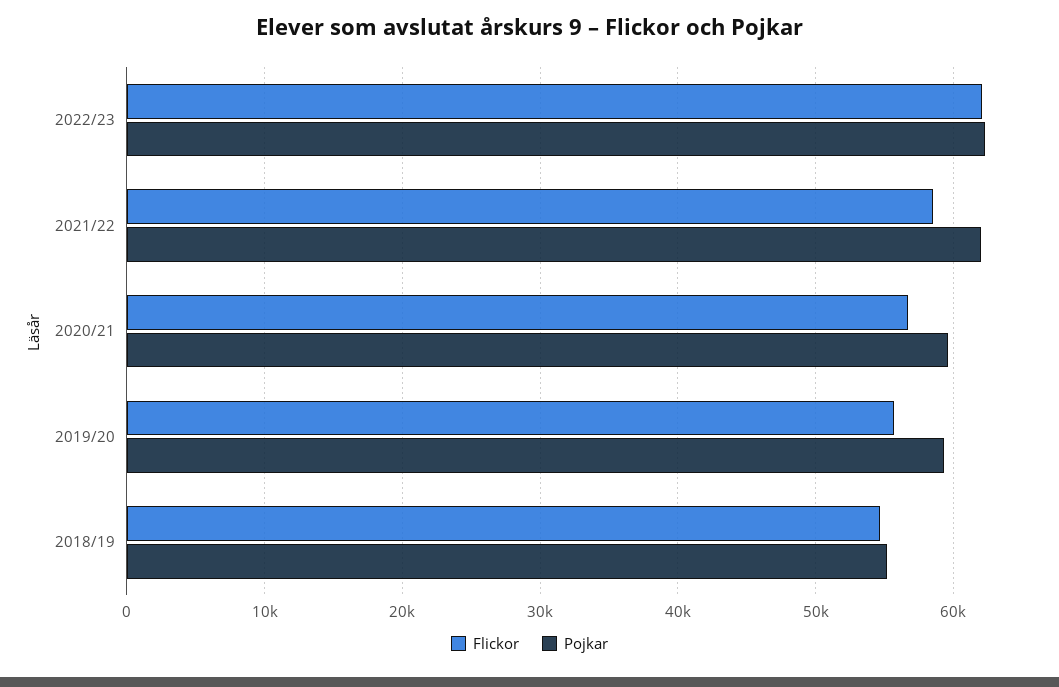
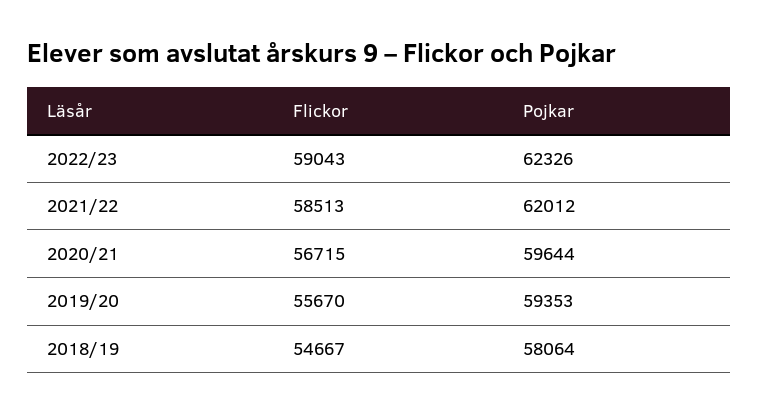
Flickor, 2022/23: 62000 -> 59043
Pojkar, 2018/19: 55000 -> 58064

